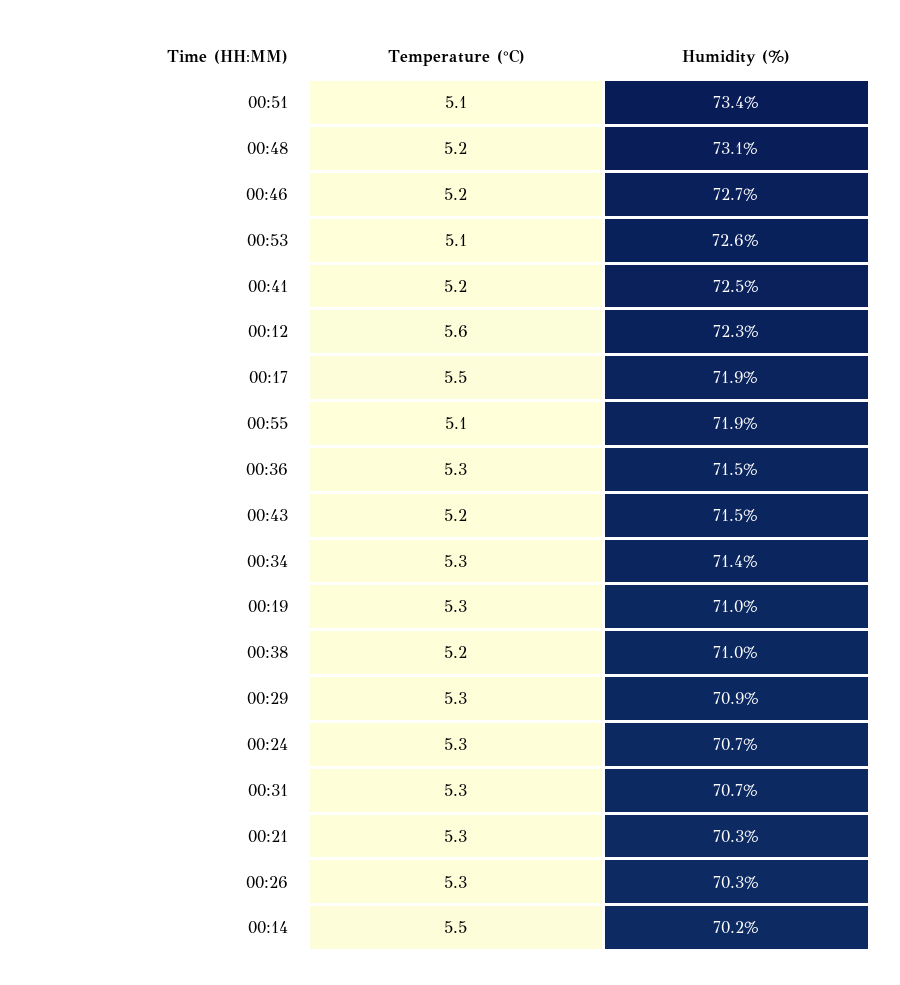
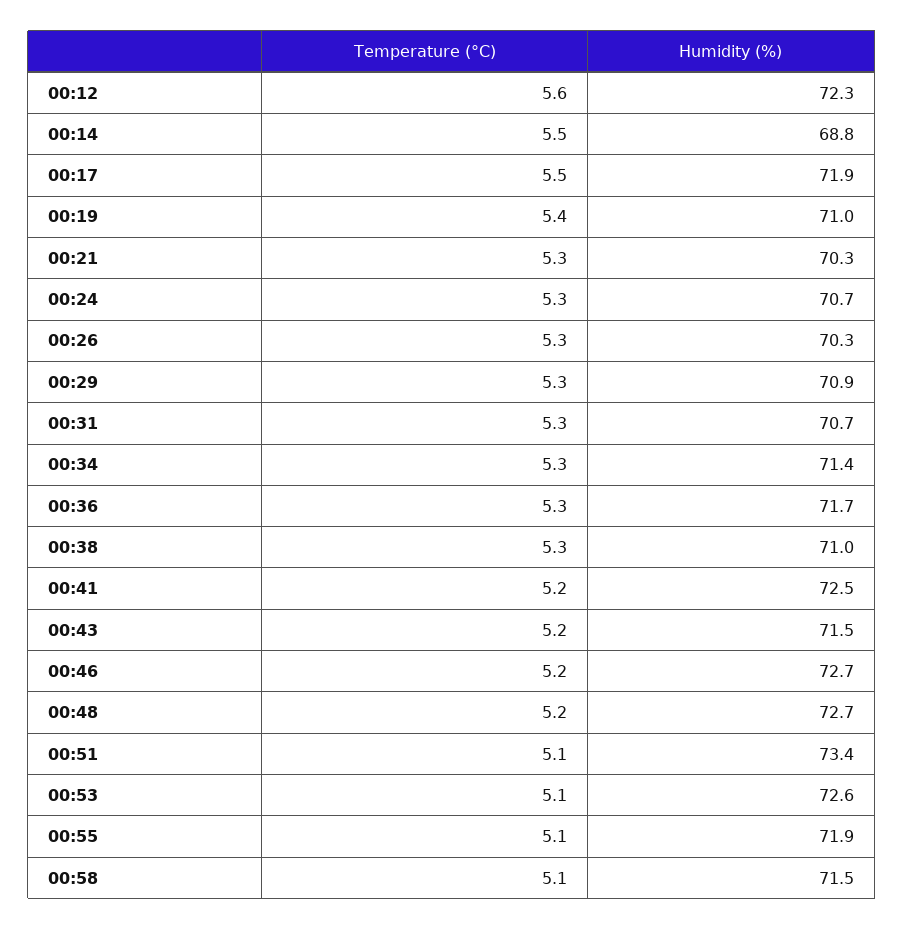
Humidity (%), 00:48: 73.1 -> 72.7
Humidity (%), 00:36: 71.5 -> 71.7
Temperature (°C), 00:19: 5.3 -> 5.4
Temperature (°C), 00:38: 5.2 -> 5.3
Humidity (%), 00:14: 70.2 -> 68.8
Temperature (°C), 00:58: none -> 5.1
Humidity (%), 00:58: none -> 71.5

